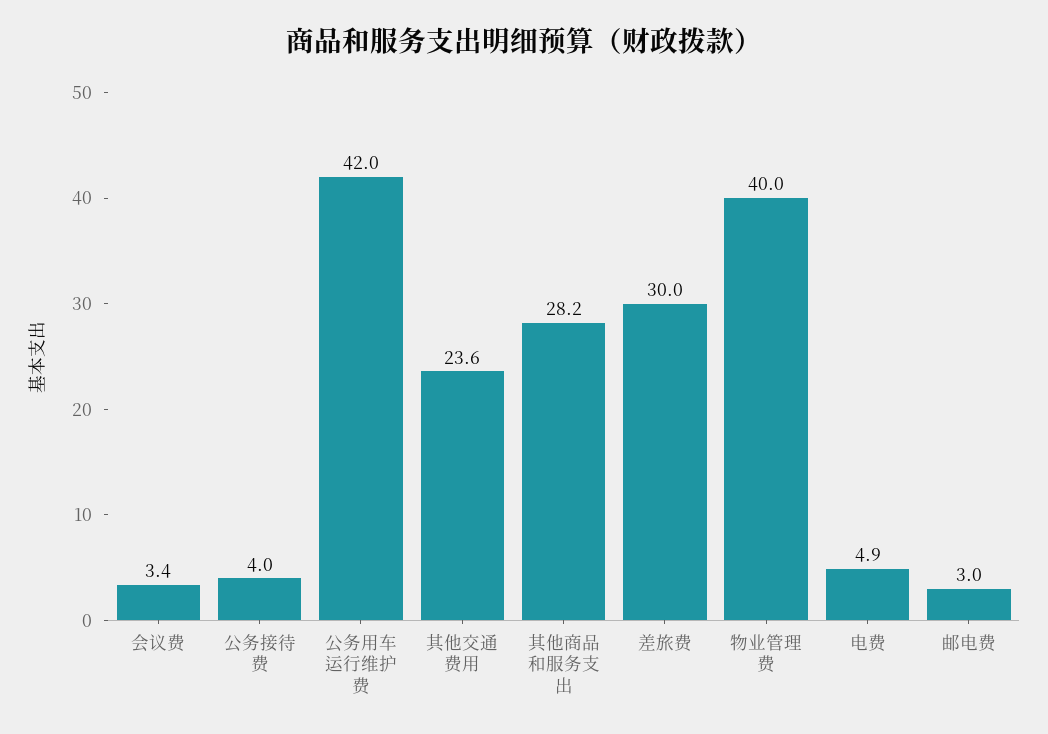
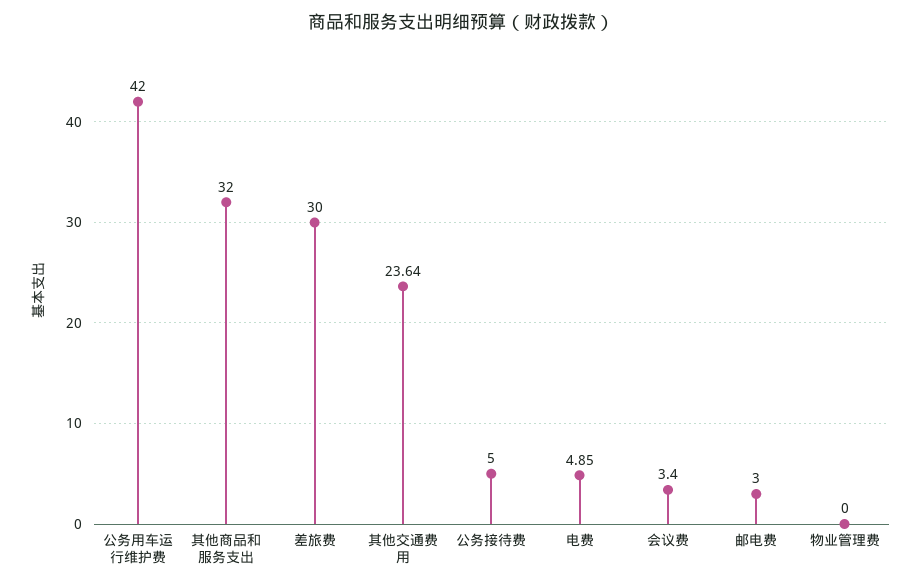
公务接待费: 4 -> 5
其他商品和服务支出: 28.2 -> 32
物业管理费: 40 -> 0

